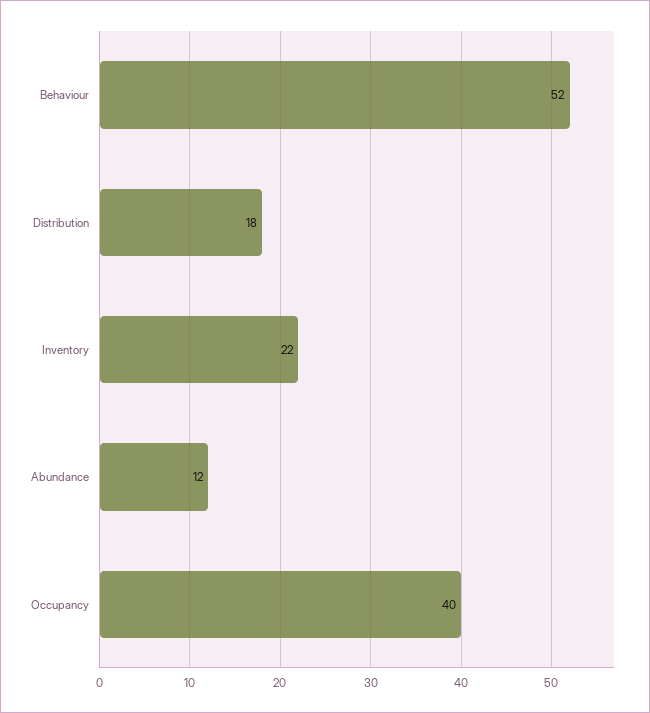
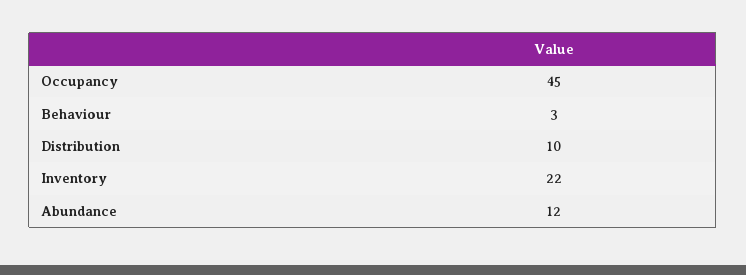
Behaviour: 52 -> 3
Distribution: 18 -> 10
Occupancy: 40 -> 45

